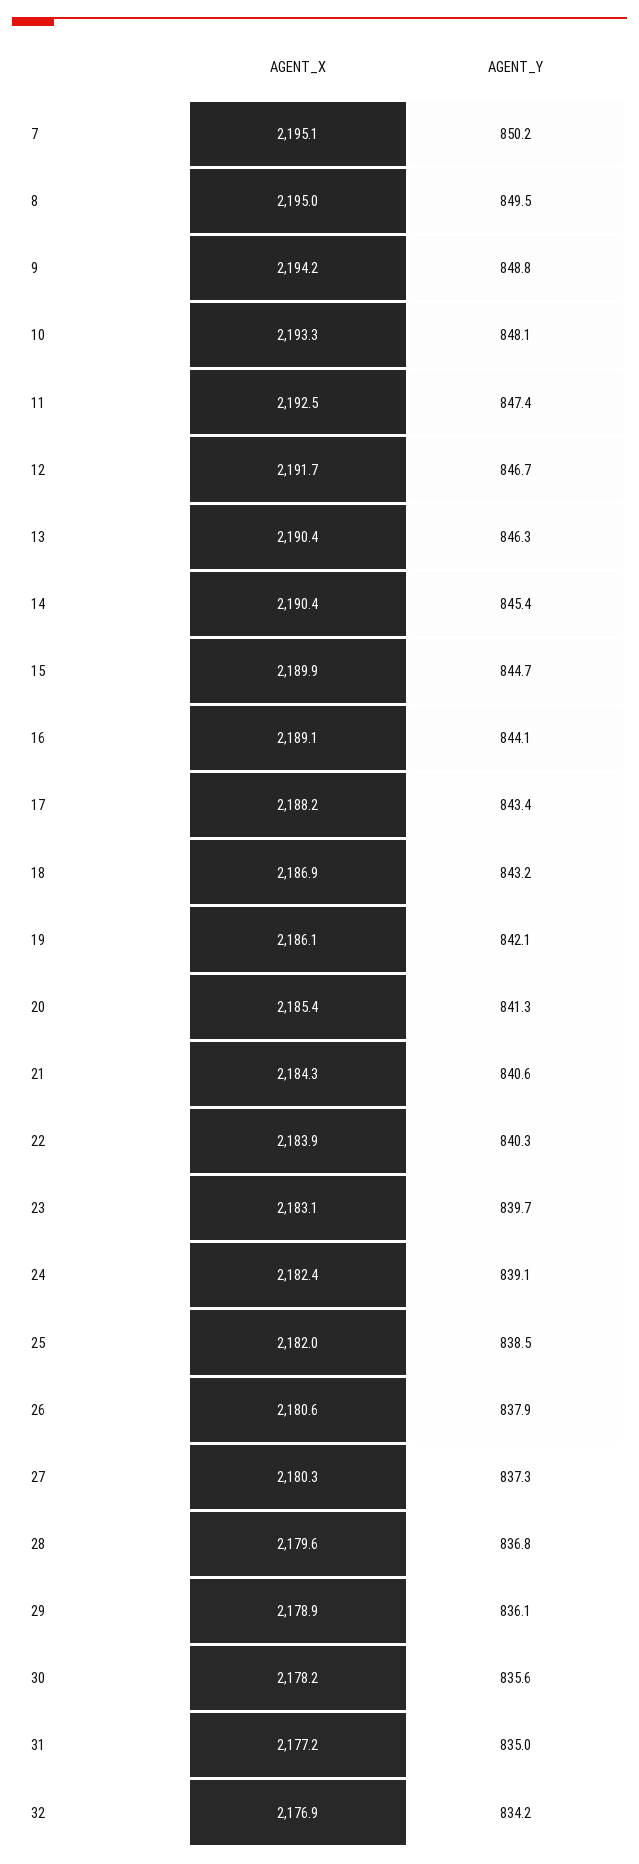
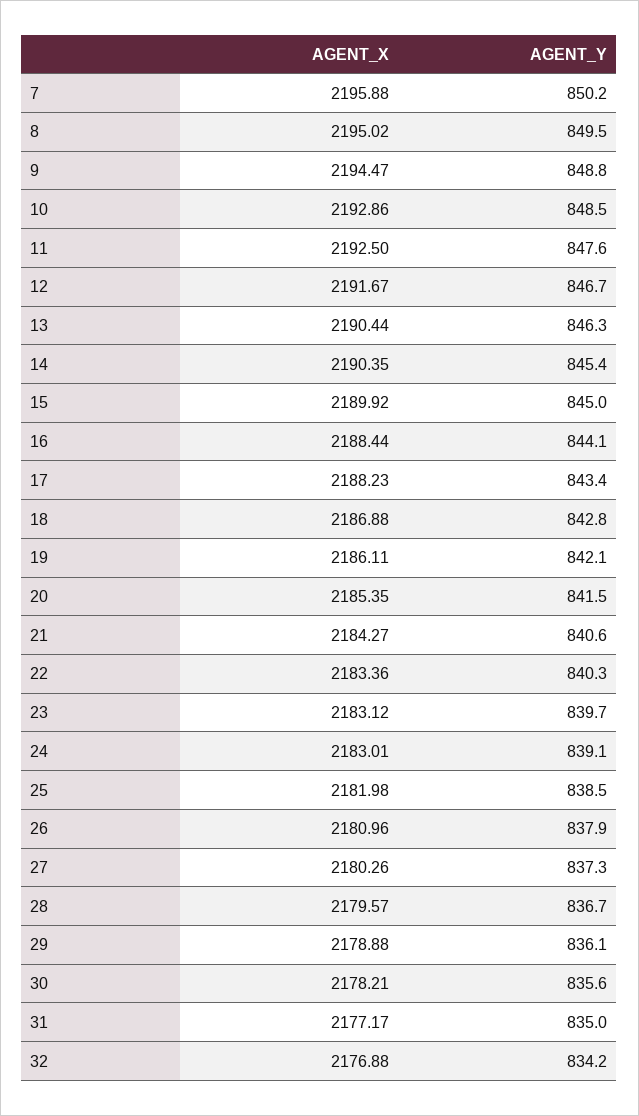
AGENT_X, 7: 2195.1 -> 2195.88
AGENT_X, 9: 2194.2 -> 2194.47
AGENT_X, 10: 2193.3 -> 2192.86
AGENT_Y, 10: 848.1 -> 848.5
AGENT_Y, 11: 847.4 -> 847.6
AGENT_Y, 15: 844.7 -> 845
AGENT_X, 16: 2189.1 -> 2188.44
AGENT_Y, 18: 843.2 -> 842.8
AGENT_Y, 20: 841.3 -> 841.5
AGENT_X, 22: 2183.9 -> 2183.36
AGENT_X, 24: 2182.4 -> 2183.01
AGENT_X, 26: 2180.6 -> 2180.96
AGENT_Y, 28: 836.8 -> 836.7

